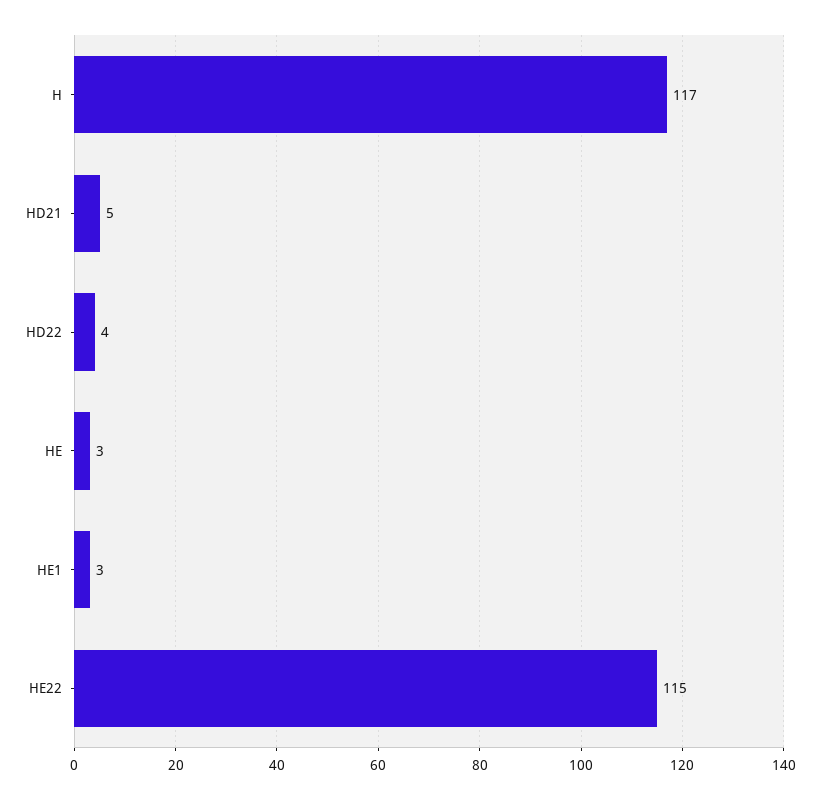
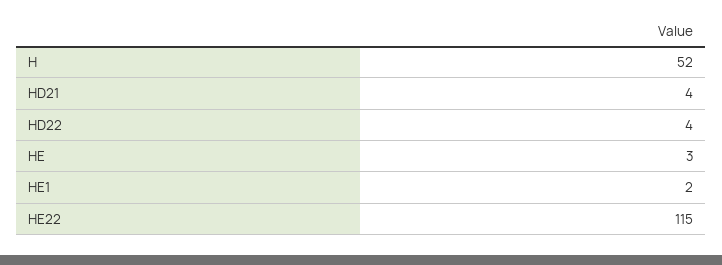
H: 117 -> 52
HD21: 5 -> 4
HE1: 3 -> 2

